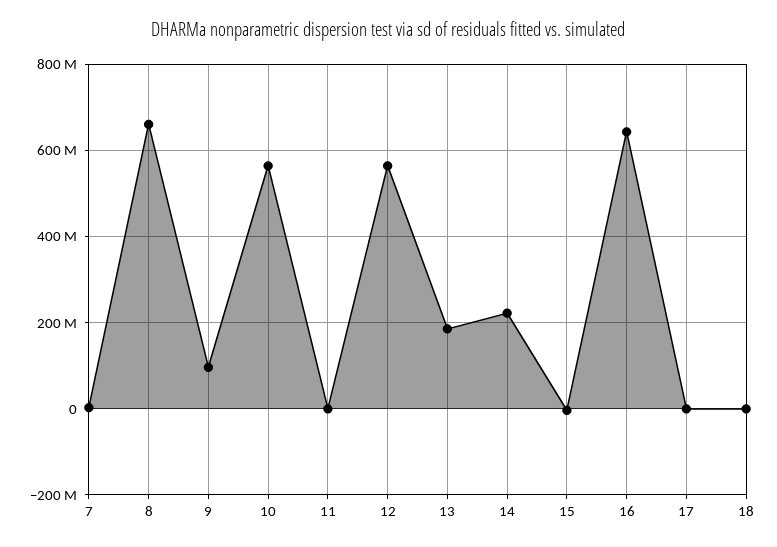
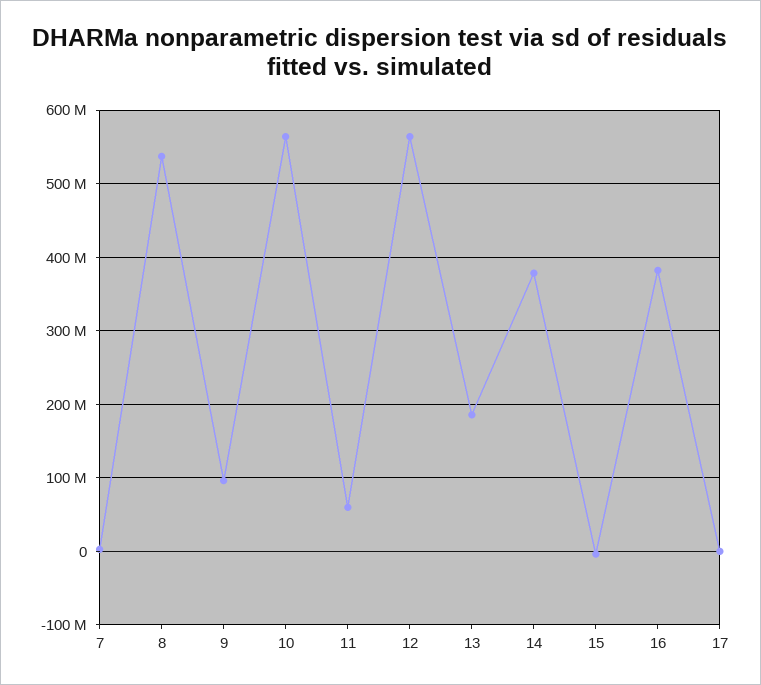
8: 660000000 -> 540000000
11: 0 -> 60000000
14: 220000000 -> 380000000
16: 640000000 -> 380000000
18: 0 -> none

